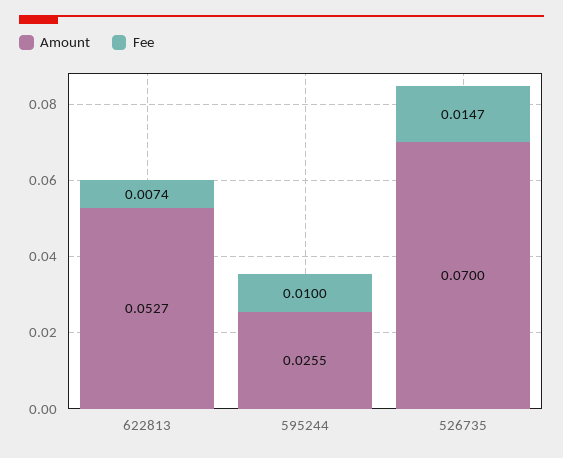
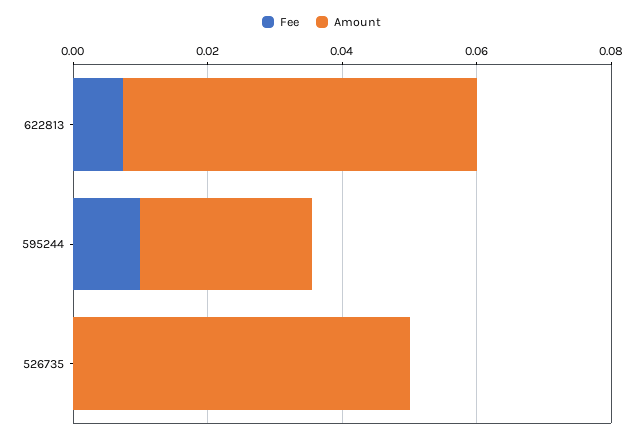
Amount, 526735: 0.07 -> 0.05
Fee, 526735: 0.0147 -> 0

